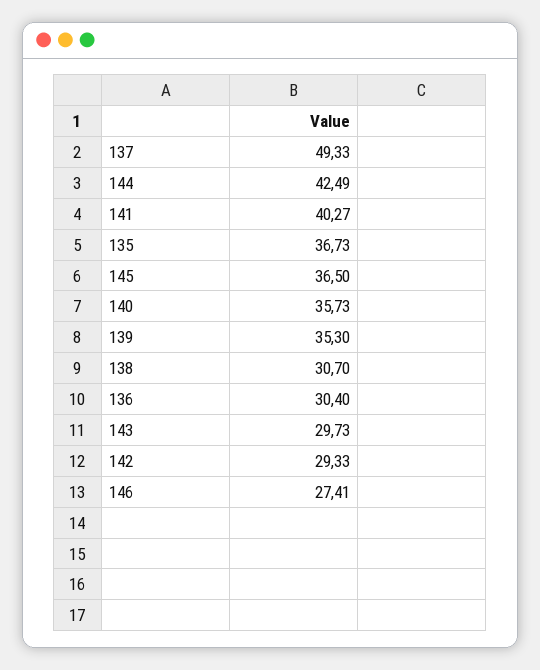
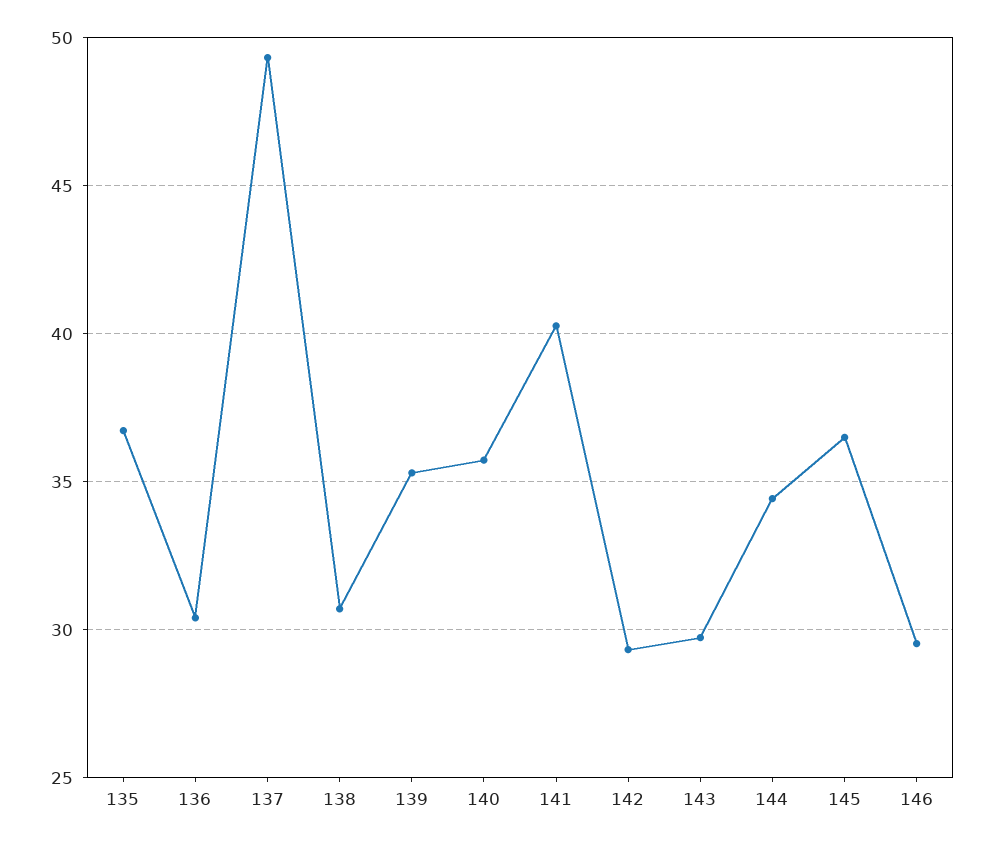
144: 42.49 -> 34.5
146: 27.41 -> 29.5

